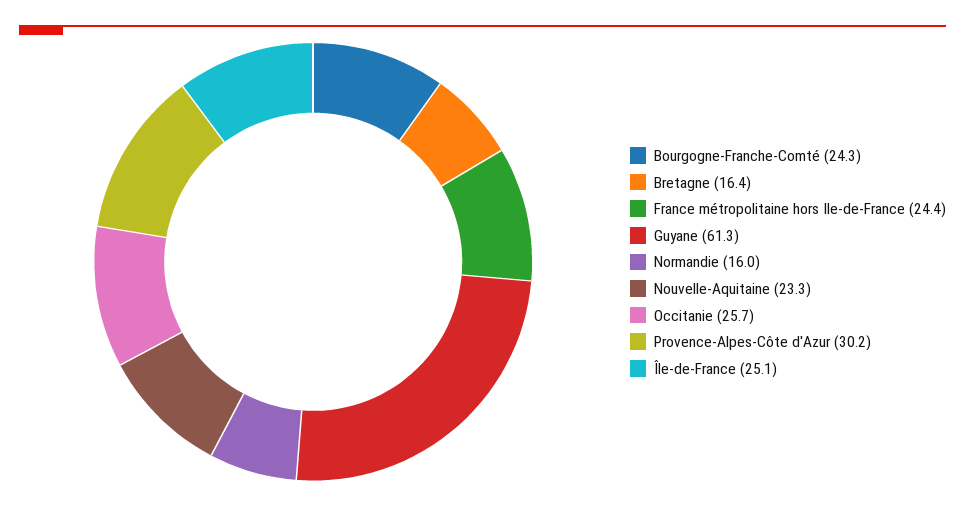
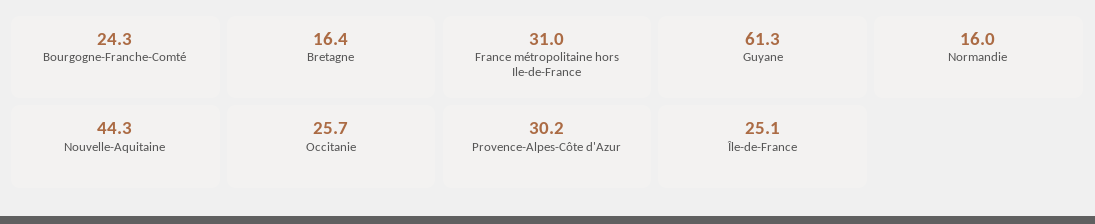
France métropolitaine hors Ile-de-France: 24.4 -> 31
Nouvelle-Aquitaine: 23.3 -> 44.3

